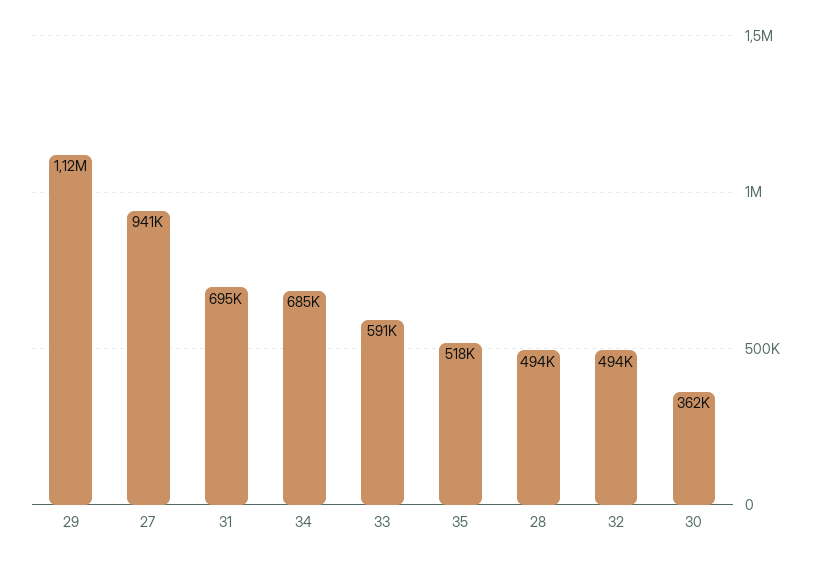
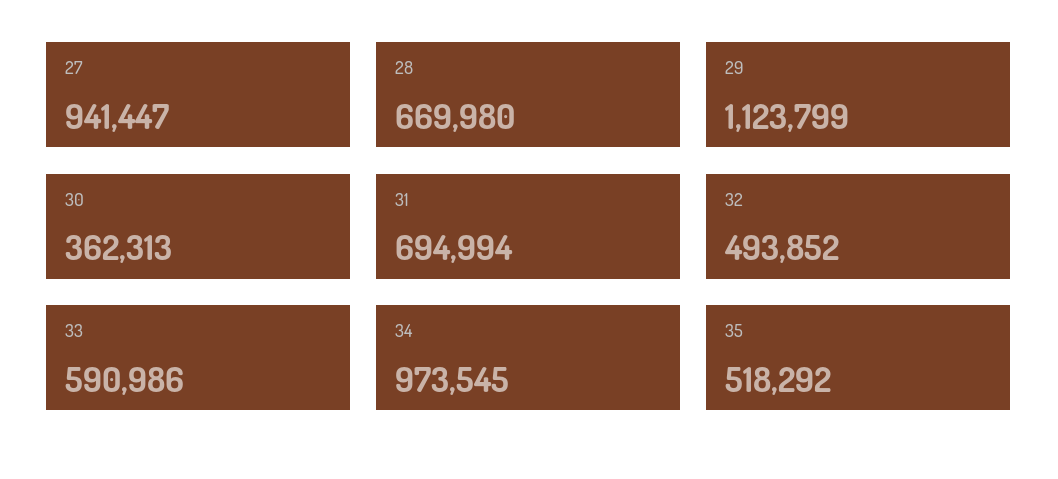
34: 685000 -> 973545
28: 494000 -> 669980

